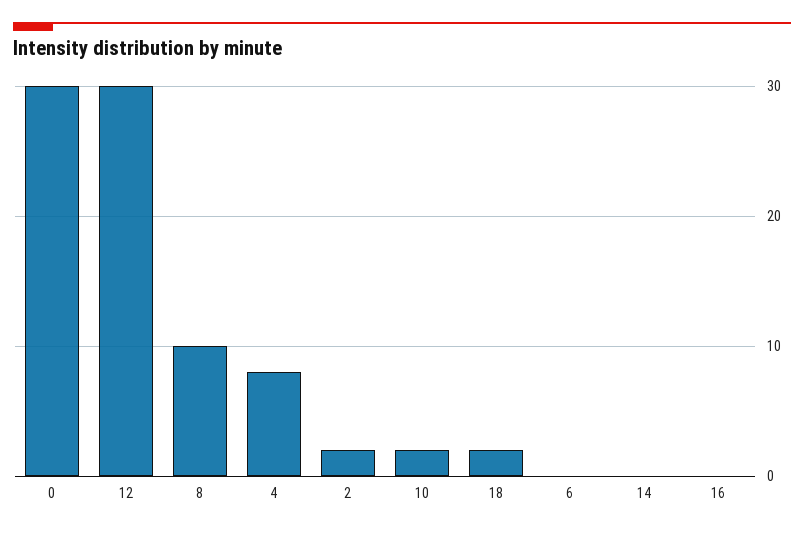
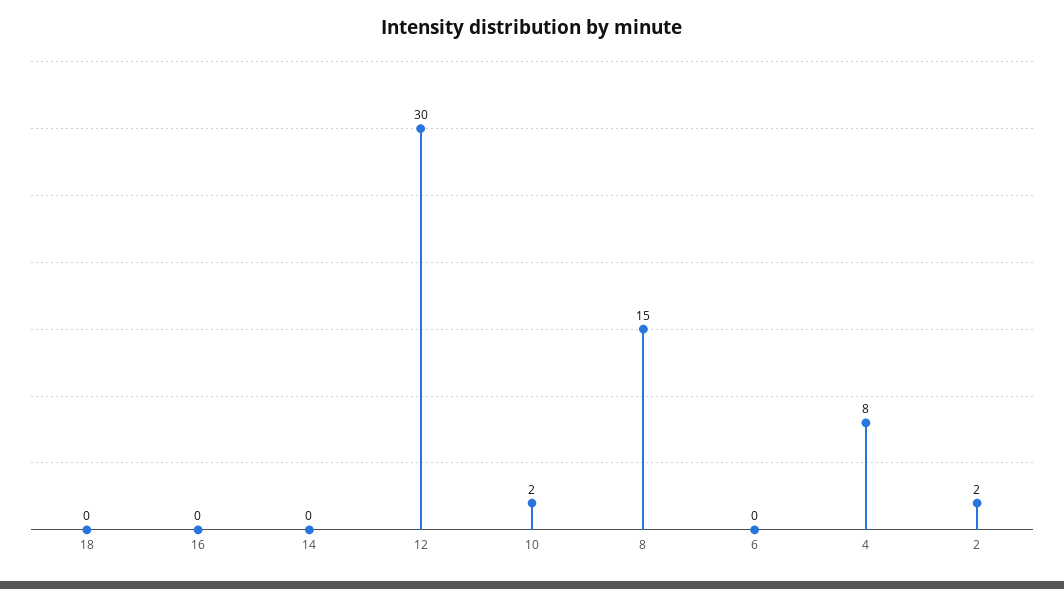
0: 30 -> none
8: 10 -> 15
18: 2 -> 0

